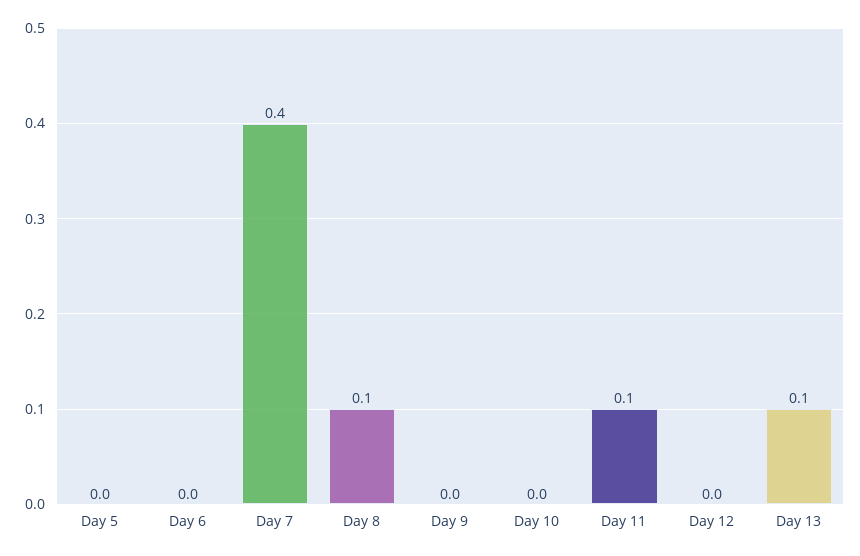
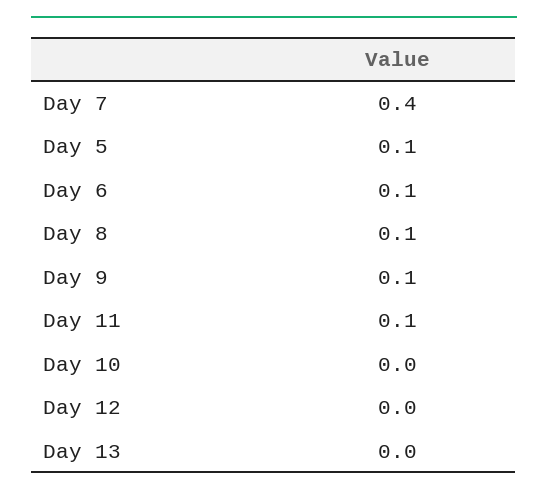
Day 5: 0 -> 0.1
Day 6: 0 -> 0.1
Day 9: 0 -> 0.1
Day 13: 0.1 -> 0

